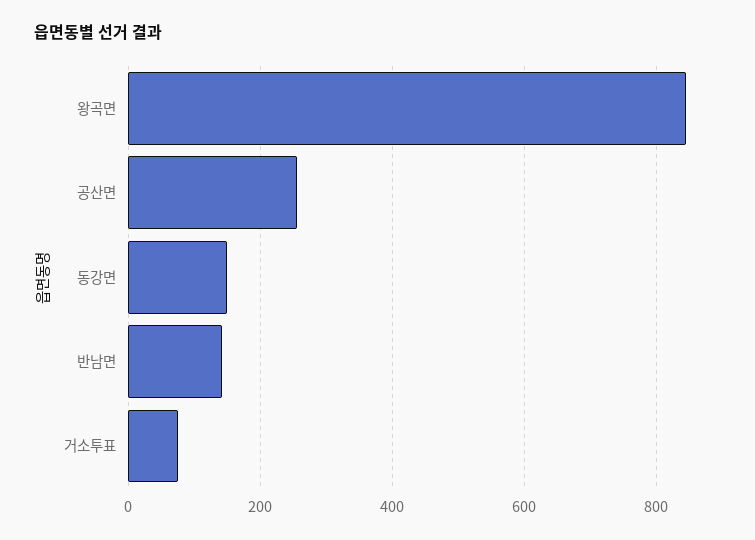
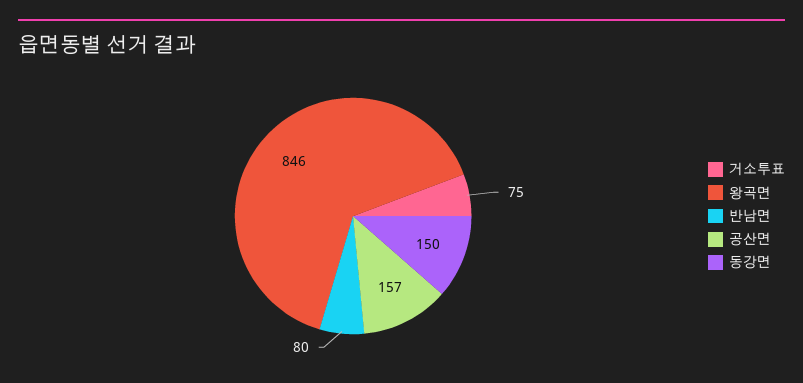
공산면: 260 -> 157
반남면: 140 -> 80

